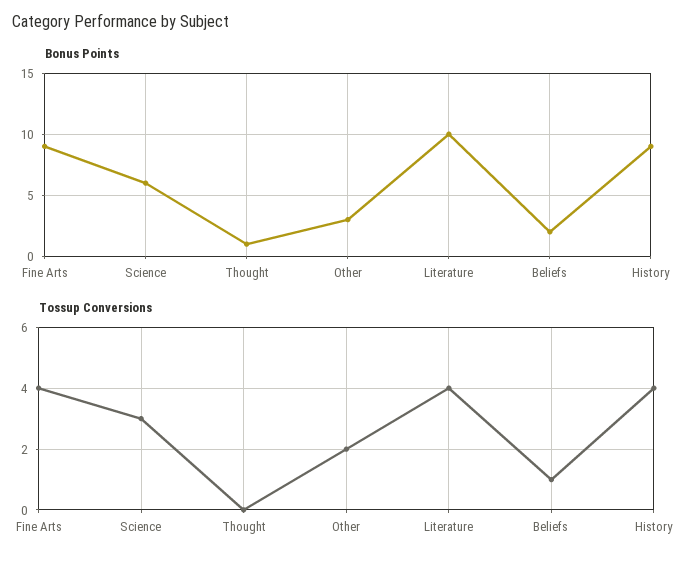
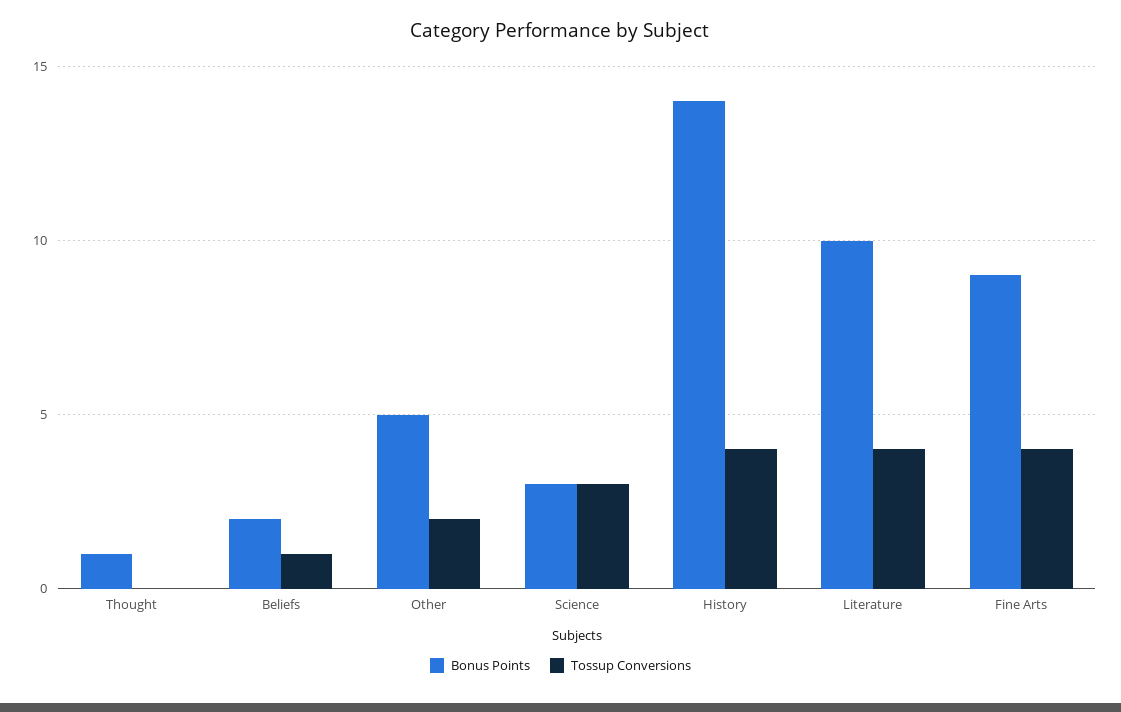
Bonus Points, Science: 6 -> 3
Bonus Points, Other: 3 -> 5
Bonus Points, History: 9 -> 14

